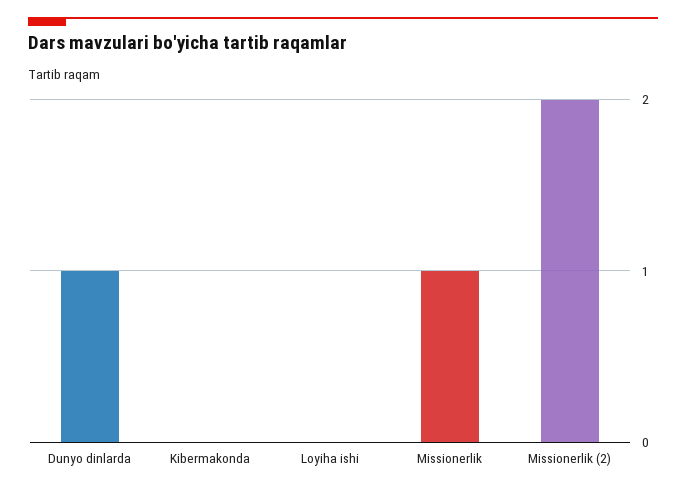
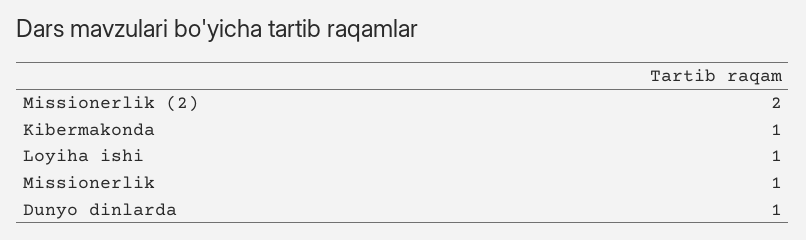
Kibermakonda: 0 -> 1
Loyiha ishi: 0 -> 1

